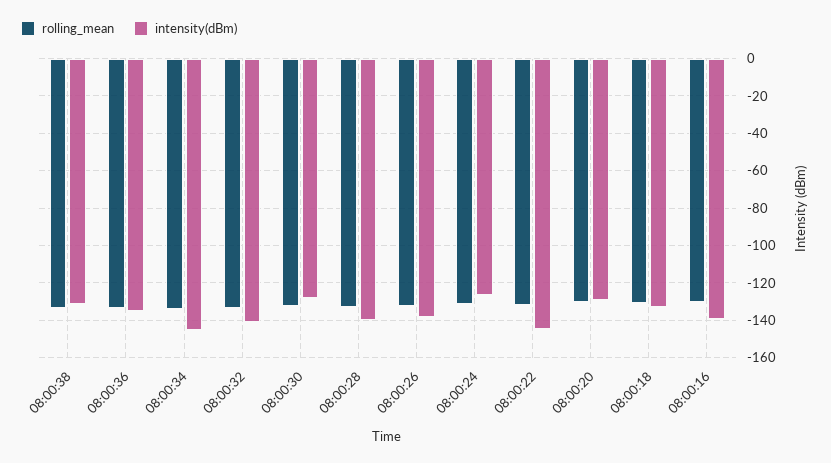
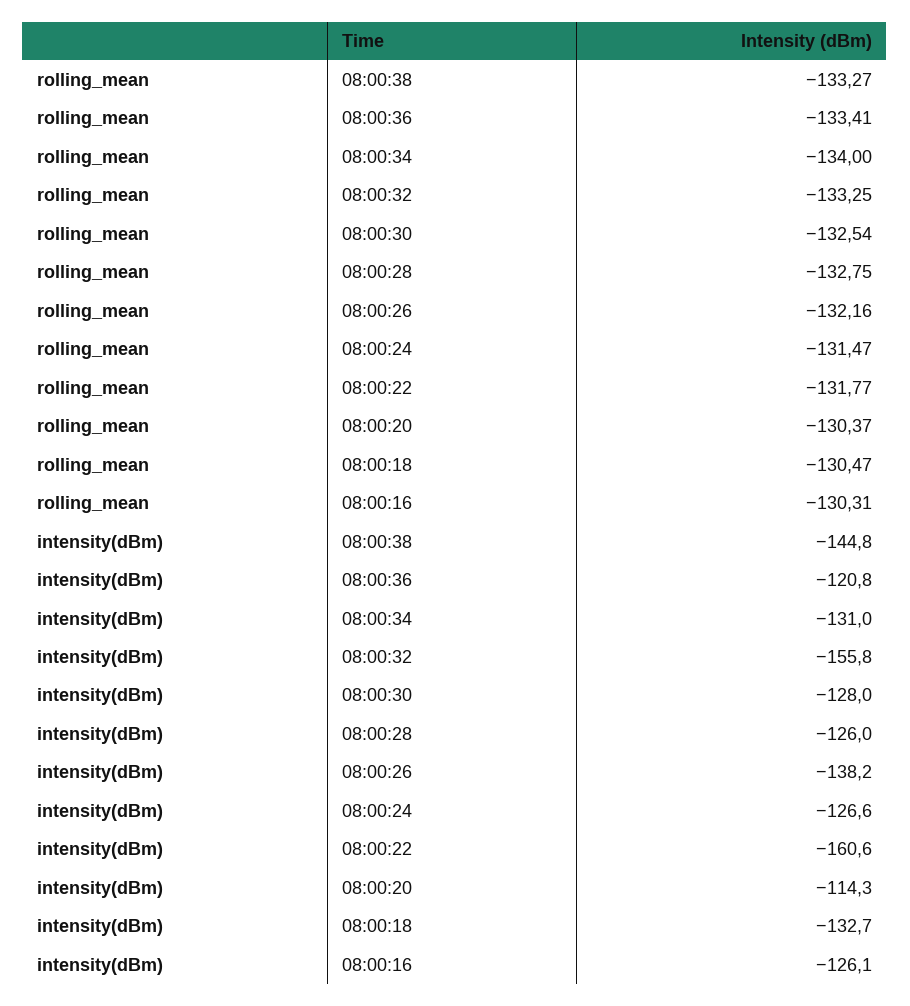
intensity(dBm), 08:00:38: -130 -> -144.8
intensity(dBm), 08:00:36: -135 -> -120.8
intensity(dBm), 08:00:34: -145 -> -131
intensity(dBm), 08:00:32: -140 -> -155.8
intensity(dBm), 08:00:28: -140 -> -126
intensity(dBm), 08:00:22: -145 -> -160.6
intensity(dBm), 08:00:20: -130 -> -114.3
intensity(dBm), 08:00:16: -140 -> -126.1

